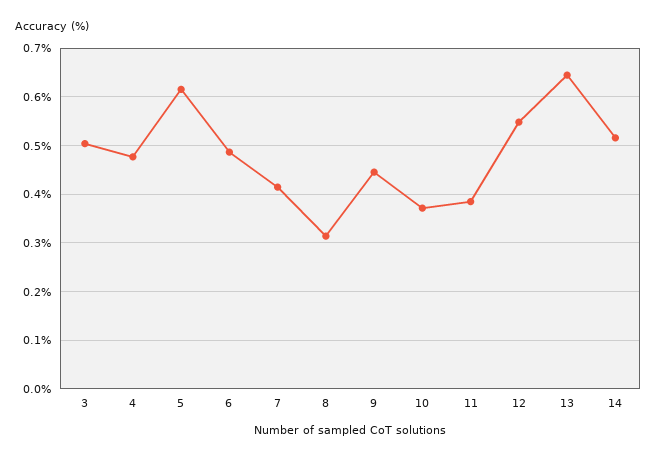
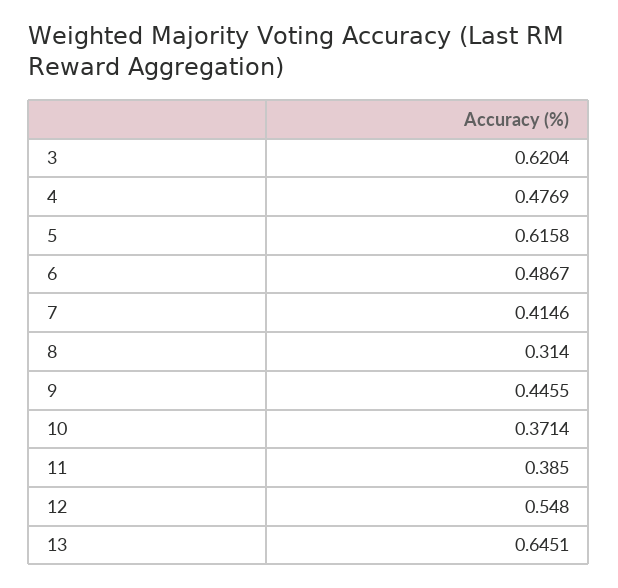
3: 0.5 -> 0.6204
14: 0.52 -> none

